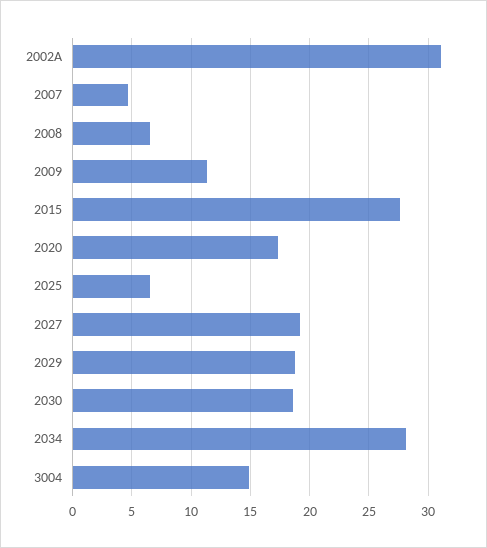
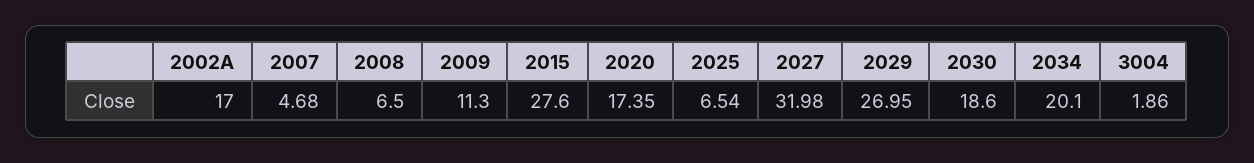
2002A: 31 -> 17
2027: 19 -> 31.98
2029: 19 -> 26.95
2034: 28 -> 20.1
3004: 15 -> 1.86

